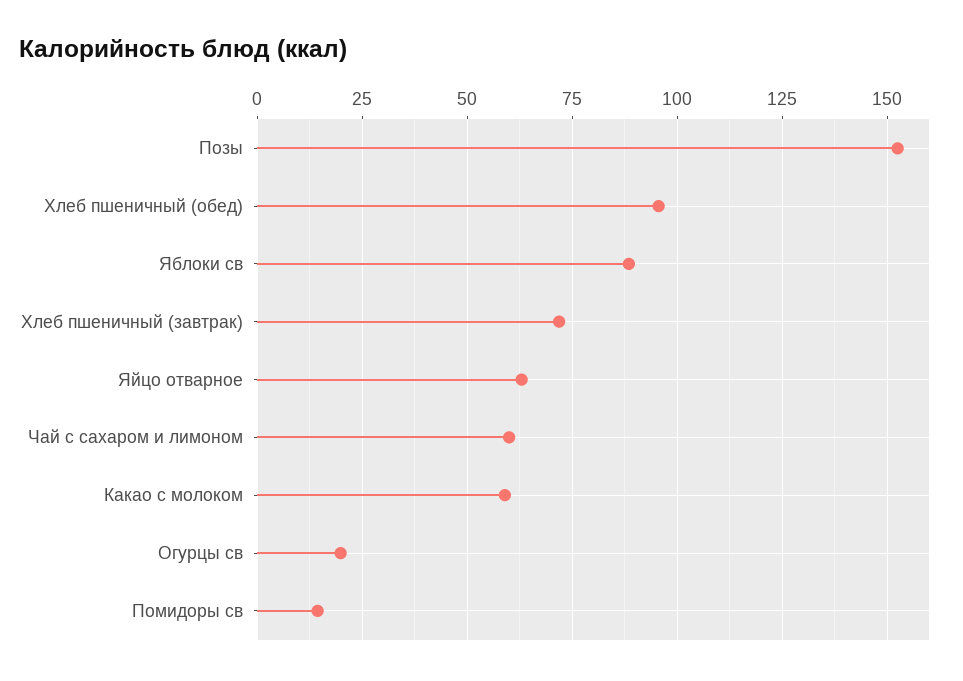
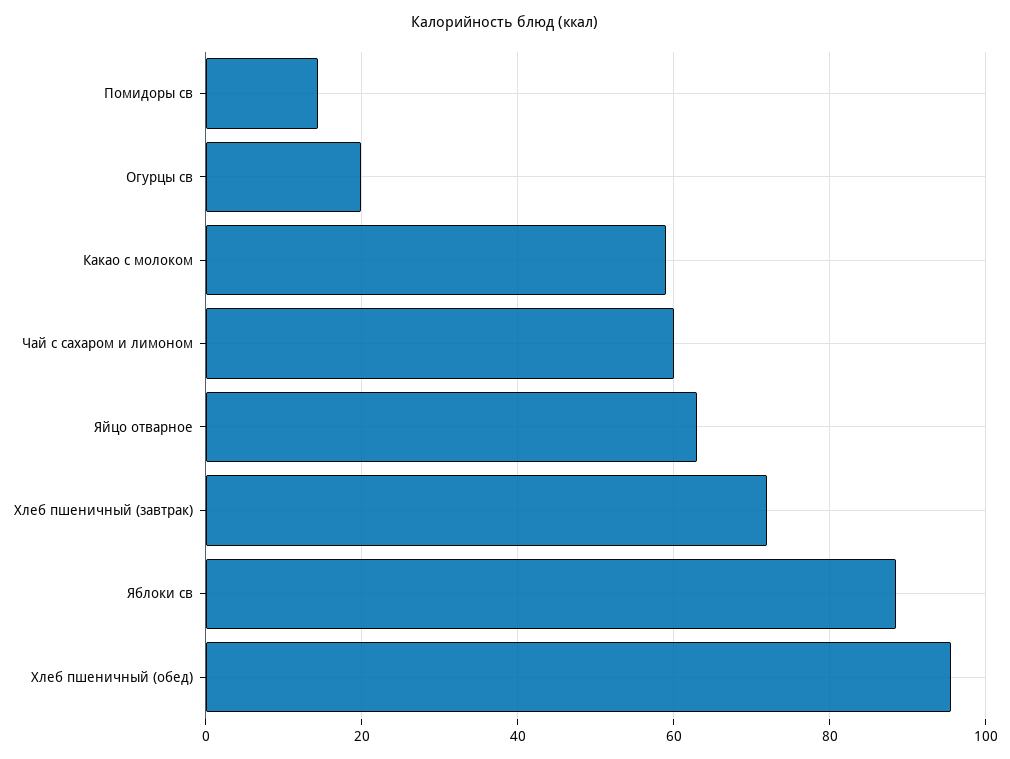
Позы: 152.5 -> none

